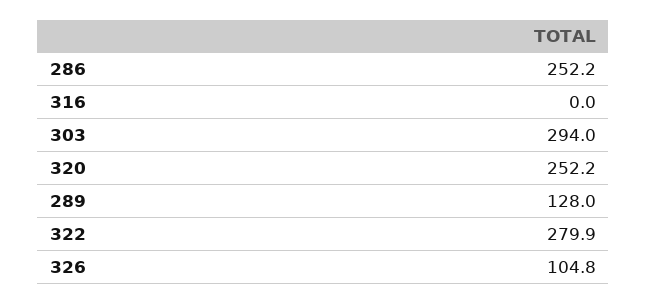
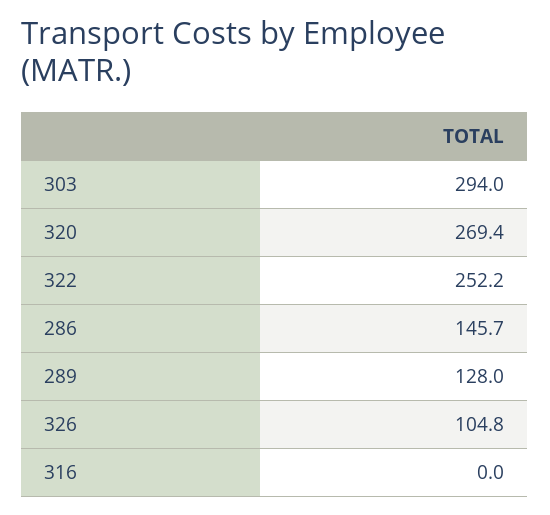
286: 252.2 -> 145.7
320: 252.2 -> 269.4
322: 279.9 -> 252.2

